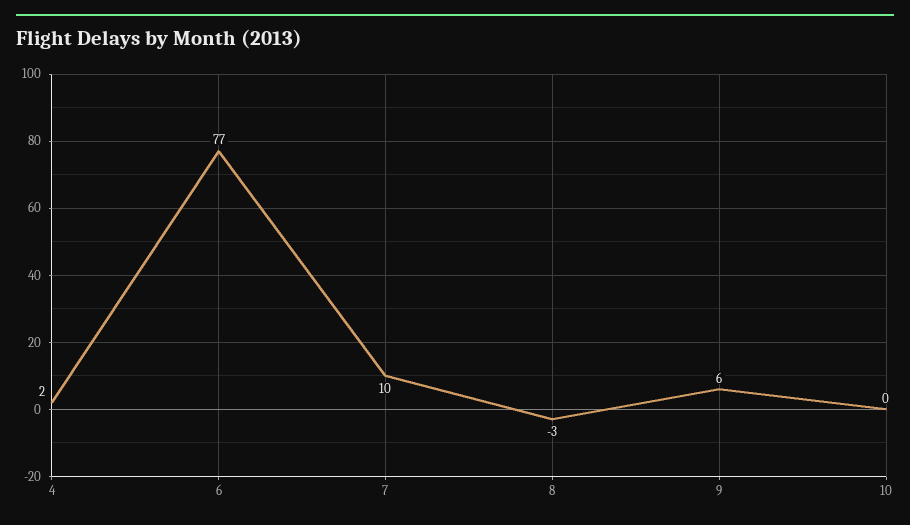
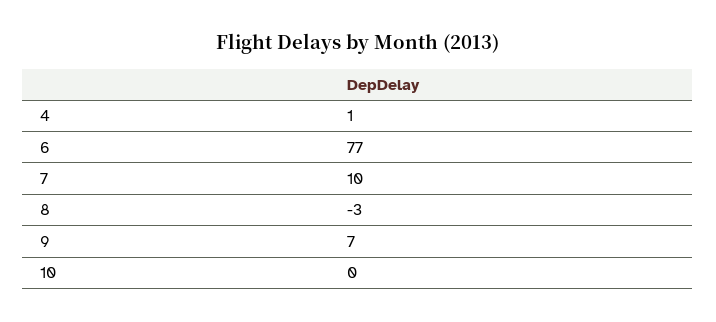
4: 2 -> 1
9: 6 -> 7

